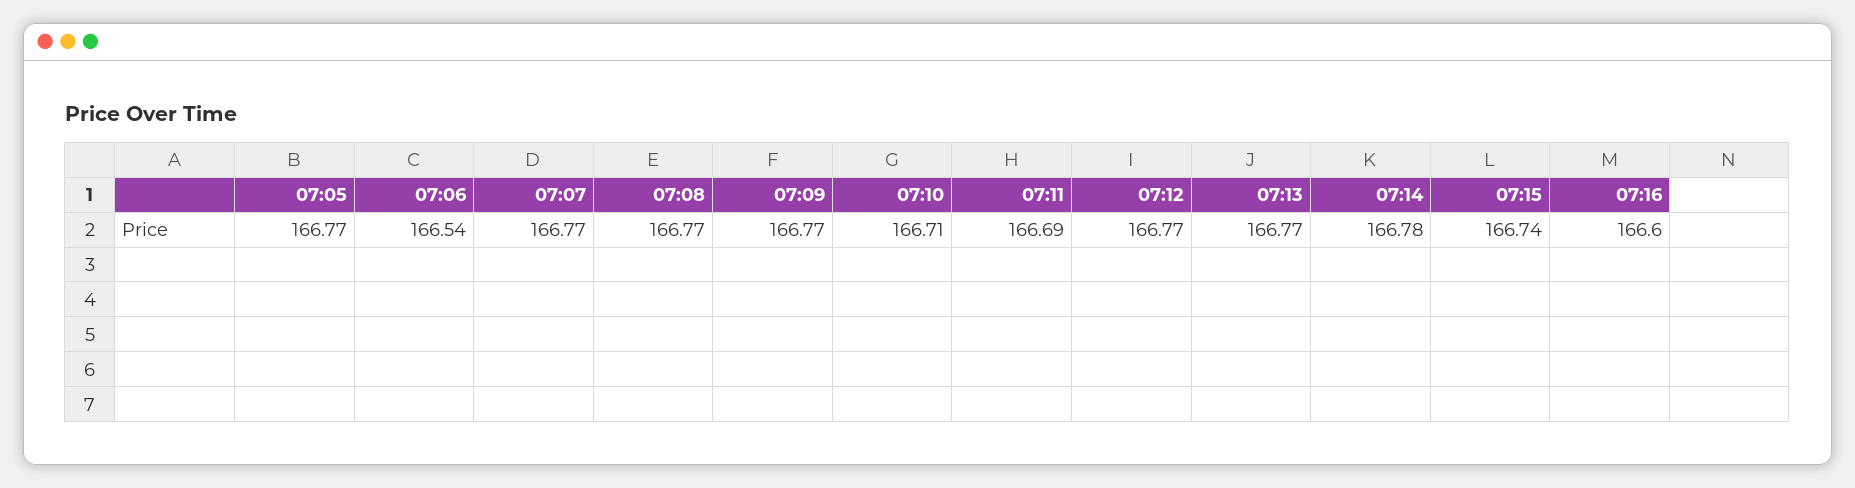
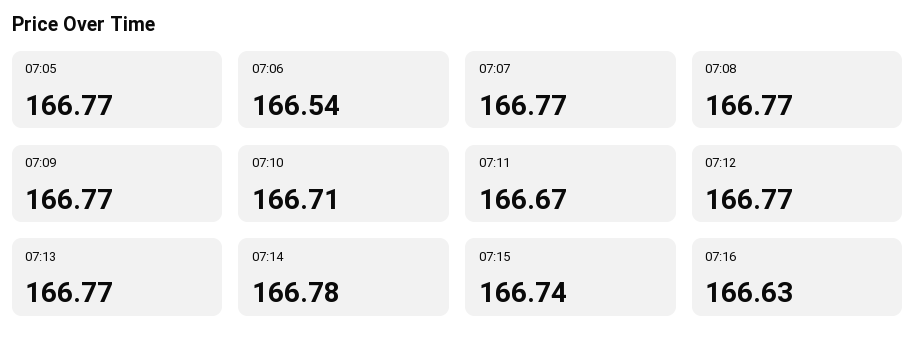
07:11: 166.69 -> 166.67
07:16: 166.6 -> 166.63

